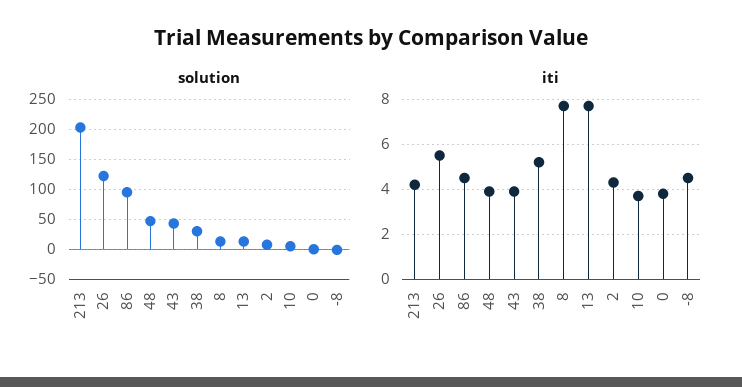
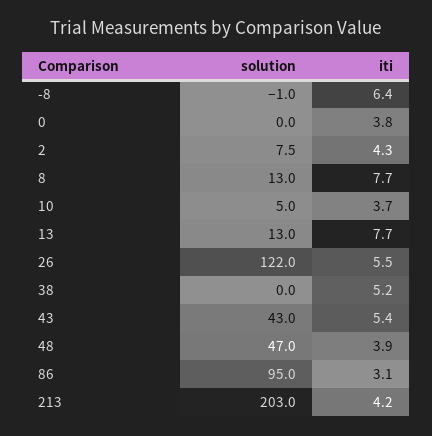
solution, 38: 30 -> 0
iti, 86: 4.5 -> 3.1
iti, 43: 4 -> 5.4
iti, -8: 4.5 -> 6.4

